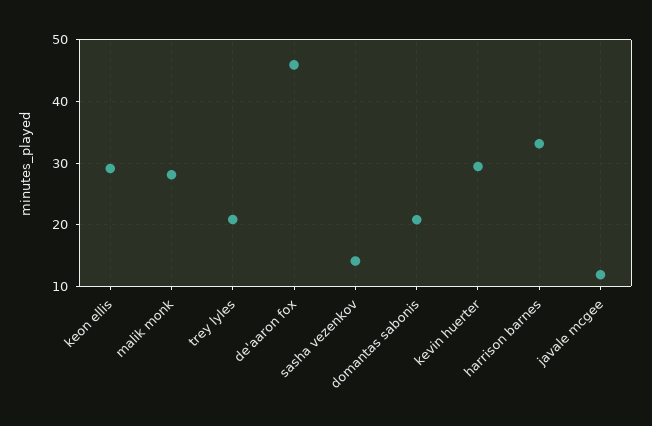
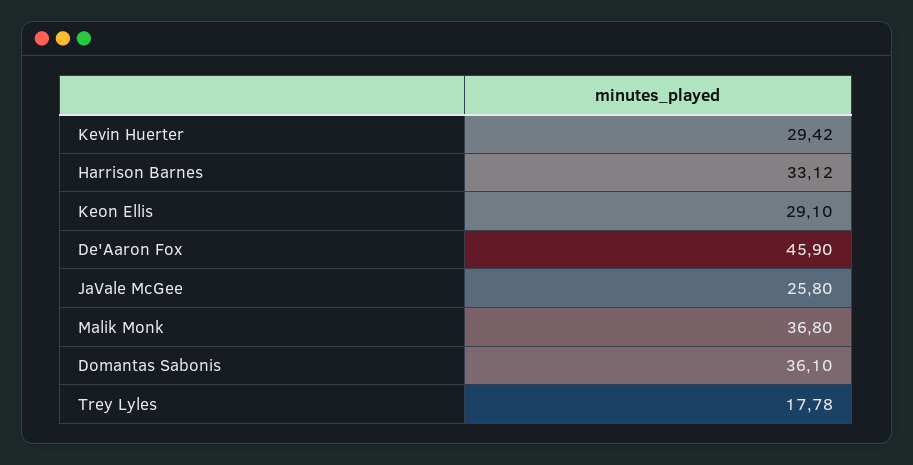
malik monk: 28 -> 36.8
trey lyles: 21 -> 17.78
sasha vezenkov: 14 -> none
domantas sabonis: 21 -> 36.1
javale mcgee: 12 -> 25.8

